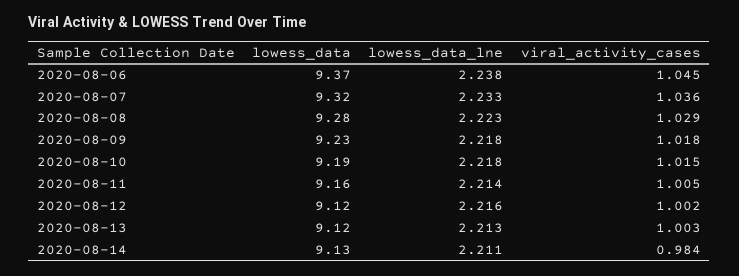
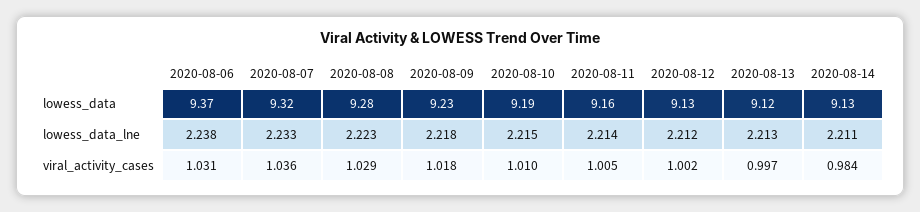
viral_activity_cases, 2020-08-06: 1.045 -> 1.031
lowess_data_lne, 2020-08-10: 2.218 -> 2.215
viral_activity_cases, 2020-08-10: 1.015 -> 1.01
lowess_data, 2020-08-12: 9.12 -> 9.13
lowess_data_lne, 2020-08-12: 2.216 -> 2.212
viral_activity_cases, 2020-08-13: 1.003 -> 0.997

